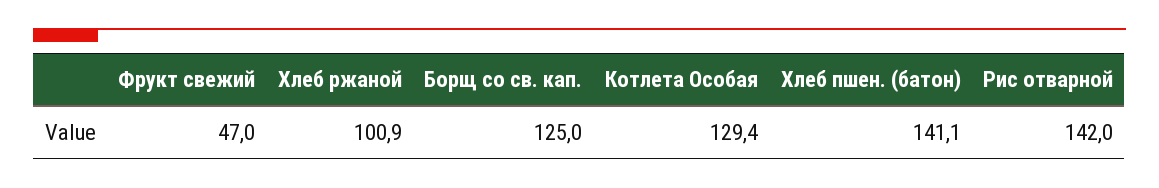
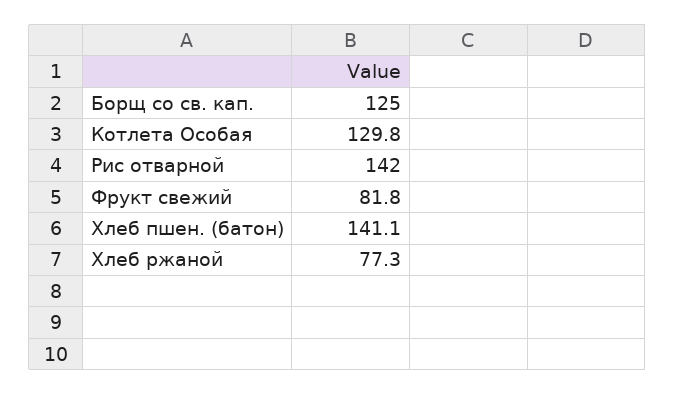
Фрукт свежий: 47 -> 81.8
Хлеб ржаной: 100.9 -> 77.3
Котлета Особая: 129.4 -> 129.8

